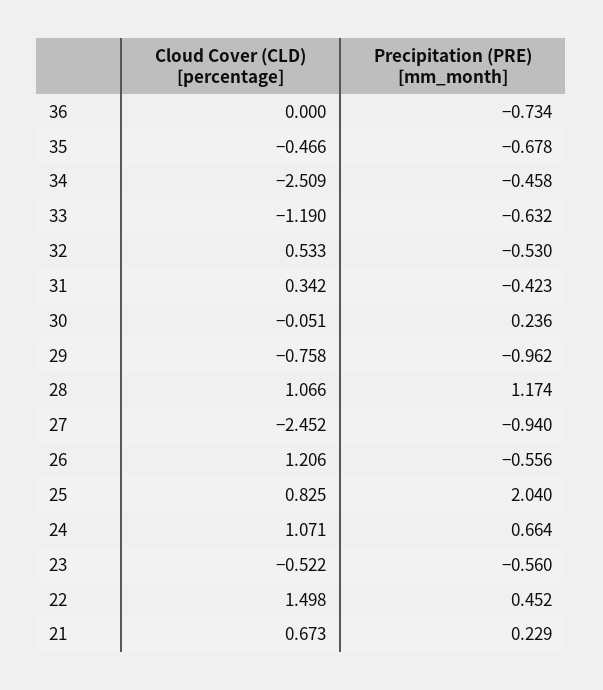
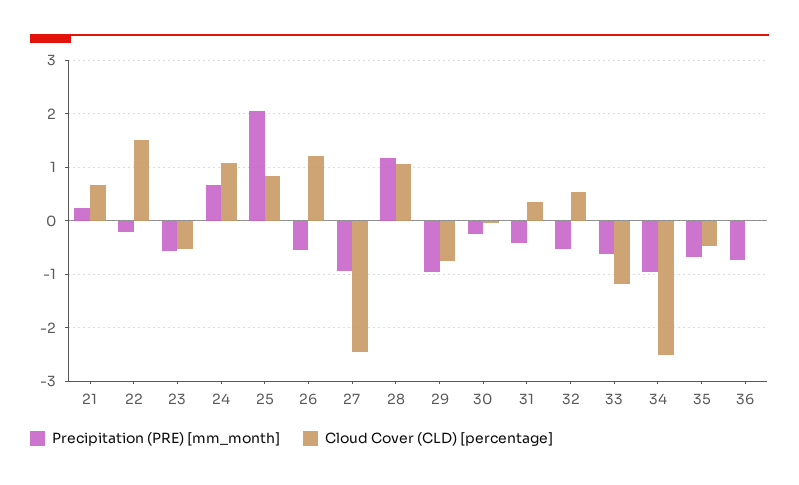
Precipitation (PRE) [mm_month], 34: -0.458 -> -1
Precipitation (PRE) [mm_month], 30: 0.236 -> -0.2
Precipitation (PRE) [mm_month], 22: 0.452 -> -0.2

